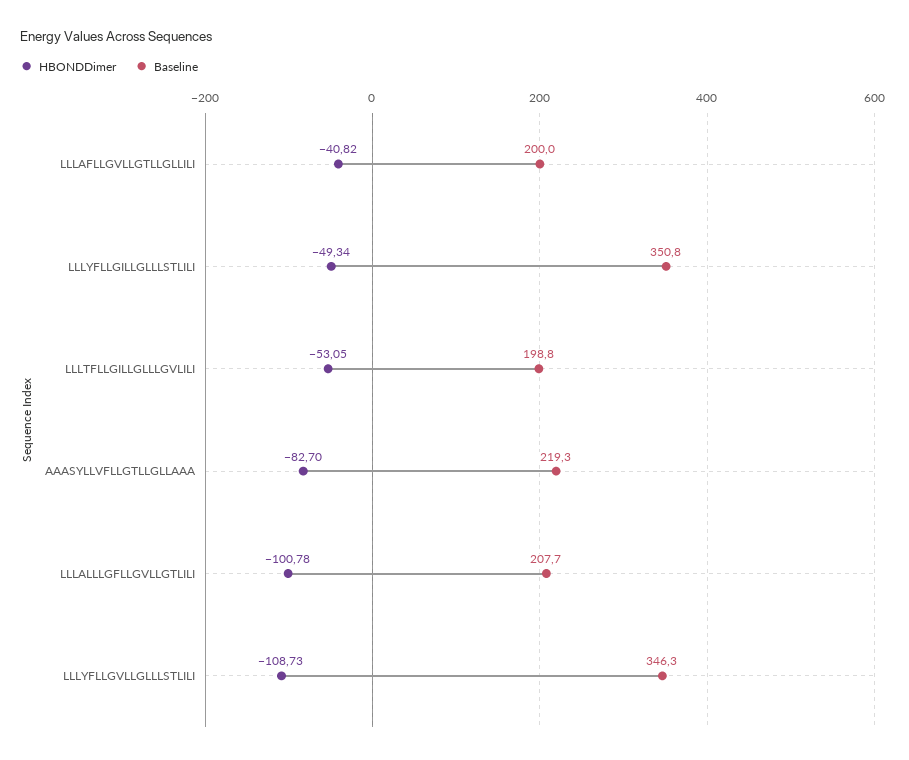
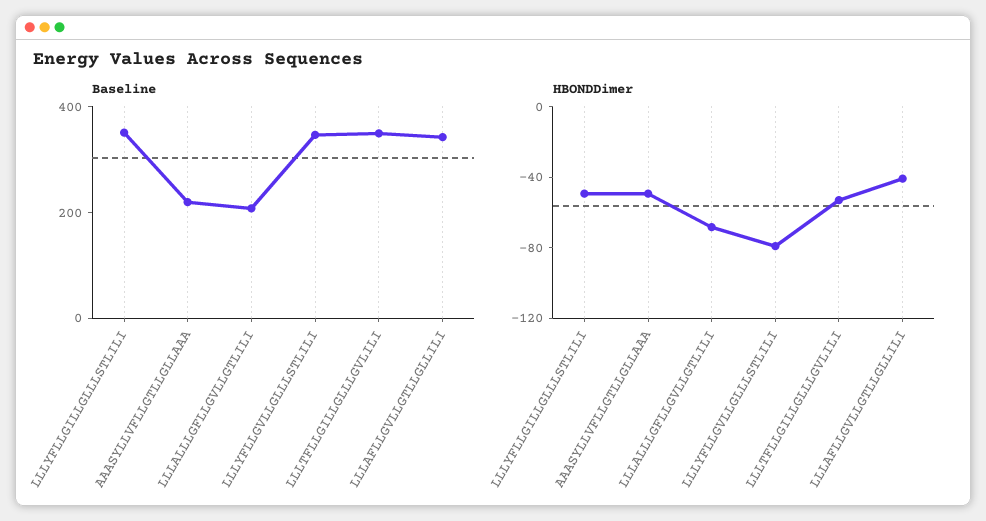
Baseline, LLLAFLLGVLLGTLLGLLILI: 200 -> 350
Baseline, LLLTFLLGILLGLLLGVLILI: 198.8 -> 350
HBONDDimer, AAASYLLVFLLGTLLGLLAAA: -82.7 -> -50
HBONDDimer, LLLALLLGFLLGVLLGTLILI: -100.78 -> -70
HBONDDimer, LLLYFLLGVLLGLLLSTLILI: -108.73 -> -80

